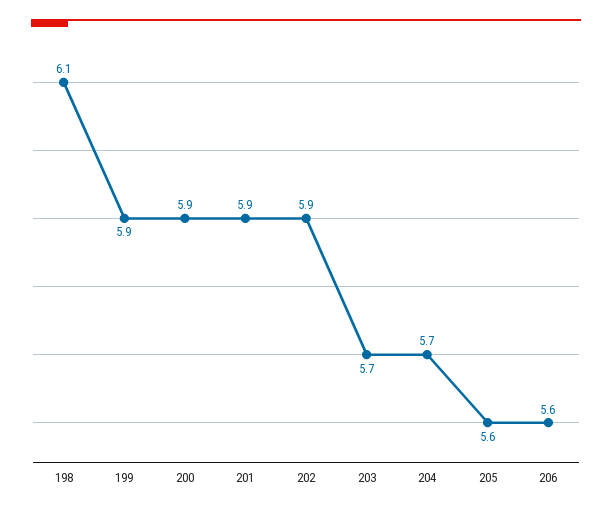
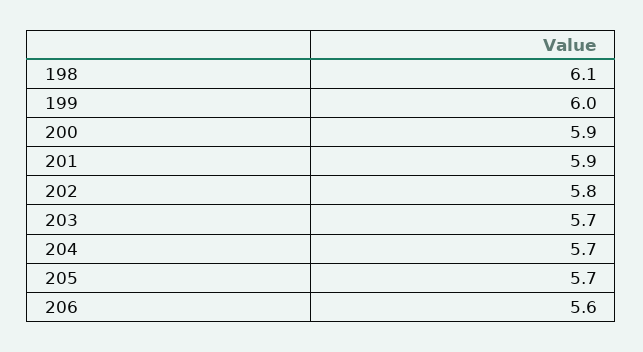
199: 5.9 -> 6
202: 5.9 -> 5.8
205: 5.6 -> 5.7

